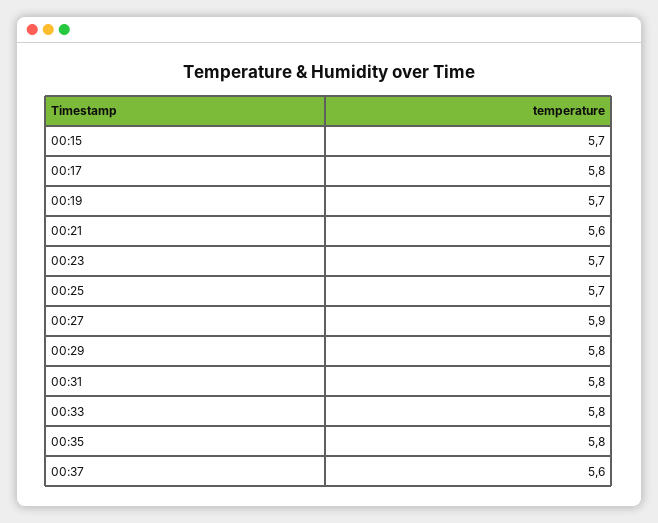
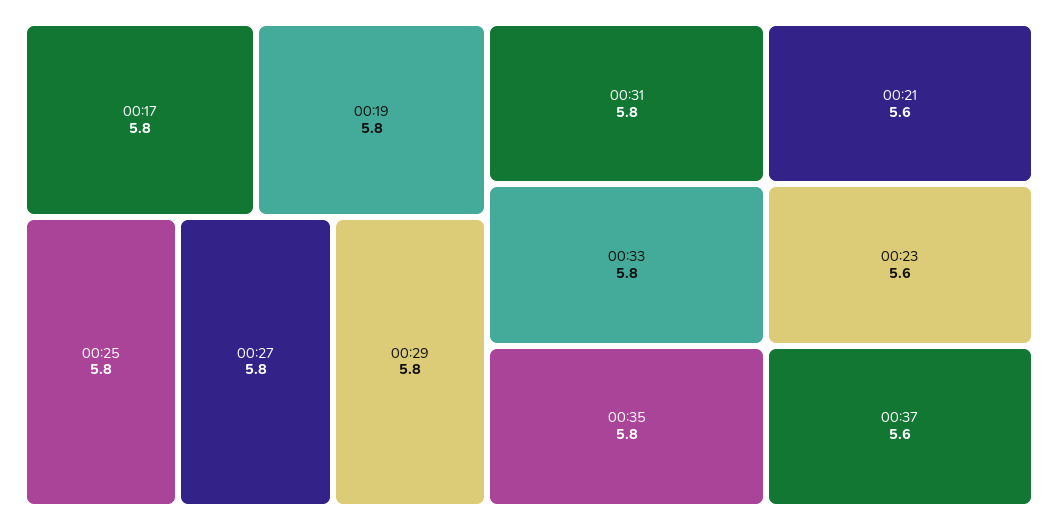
00:15: 5.7 -> none
00:19: 5.7 -> 5.8
00:23: 5.7 -> 5.6
00:25: 5.7 -> 5.8
00:27: 5.9 -> 5.8

